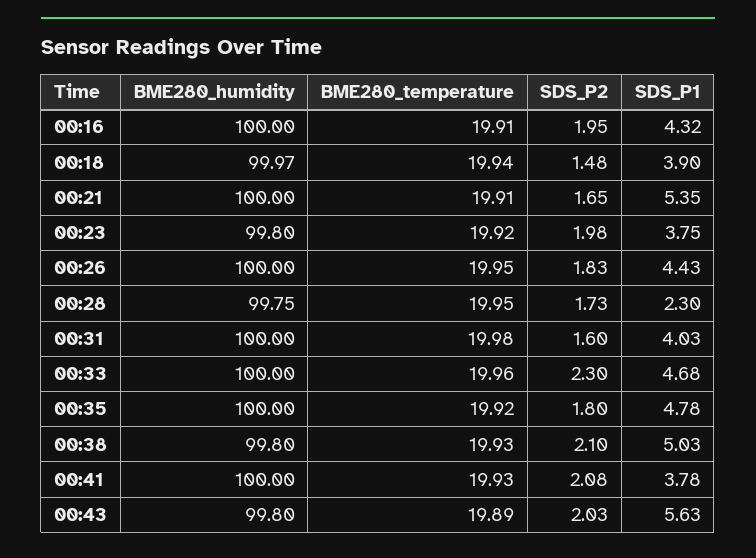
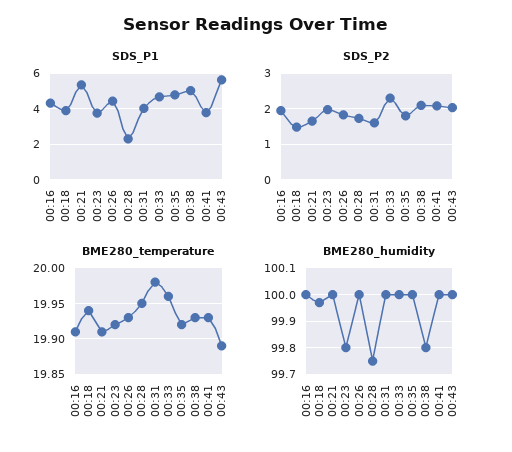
BME280_temperature, 00:26: 19.95 -> 19.93
BME280_humidity, 00:43: 99.8 -> 100

